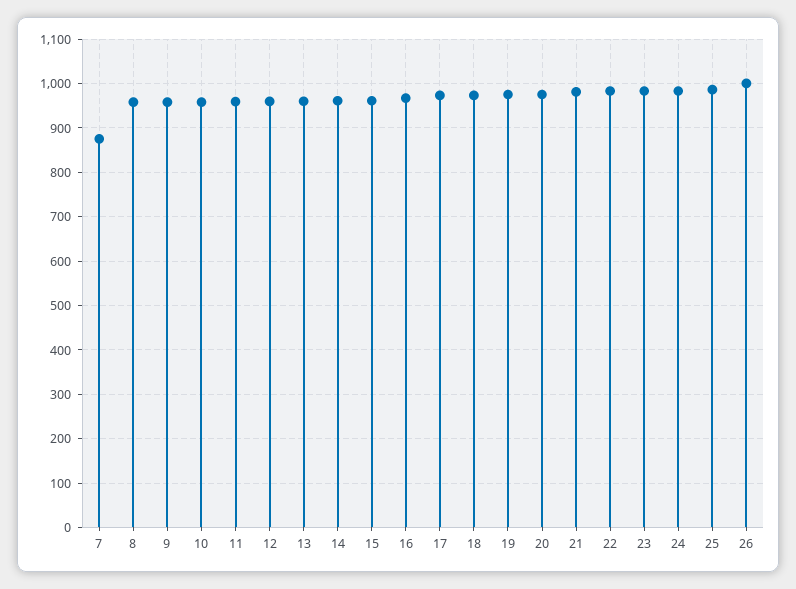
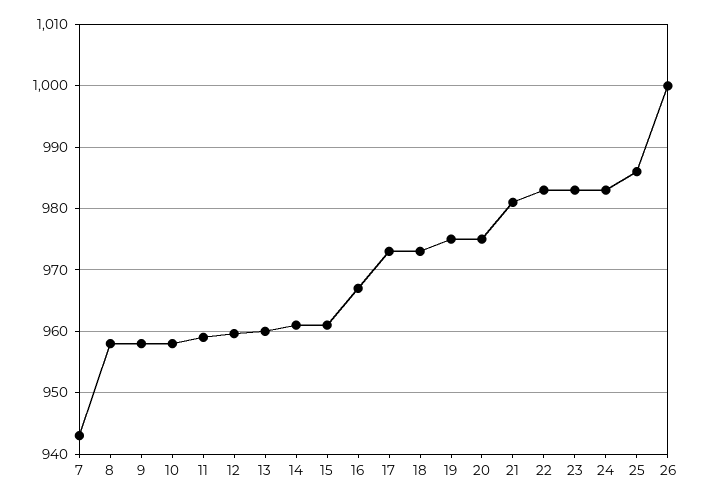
7: 880 -> 943

